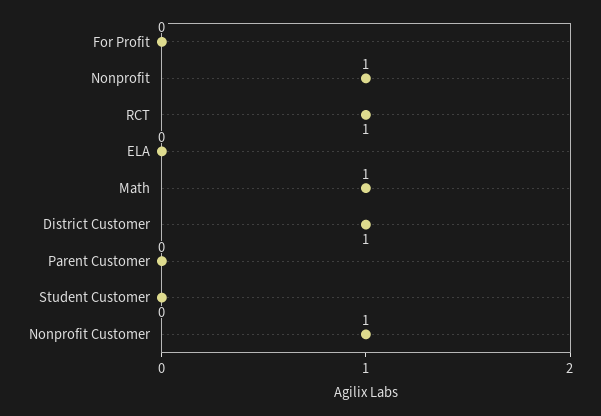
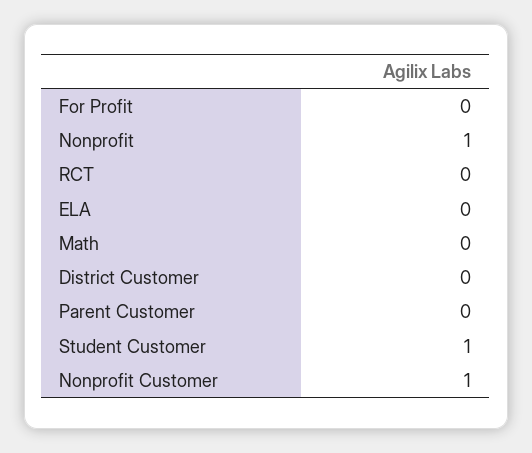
RCT: 1 -> 0
Math: 1 -> 0
District Customer: 1 -> 0
Student Customer: 0 -> 1

